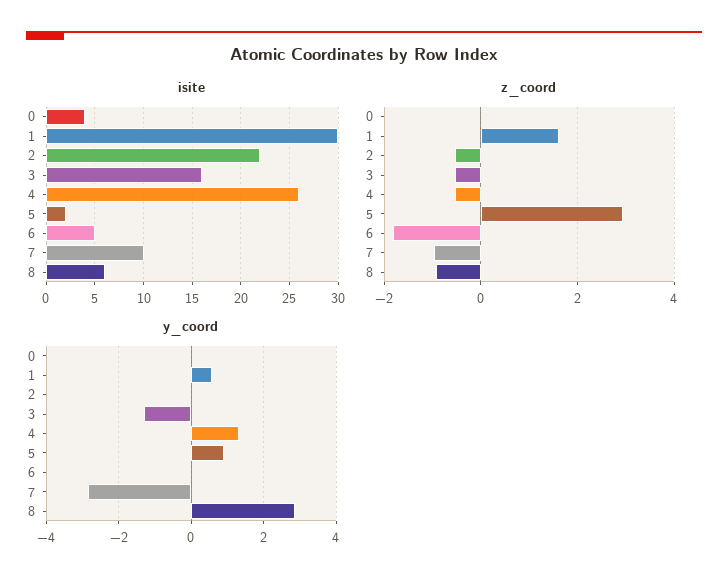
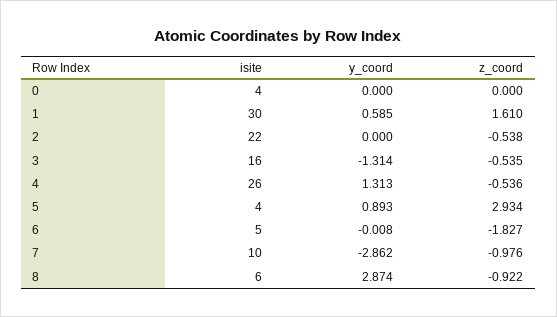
isite, 5: 2 -> 4

